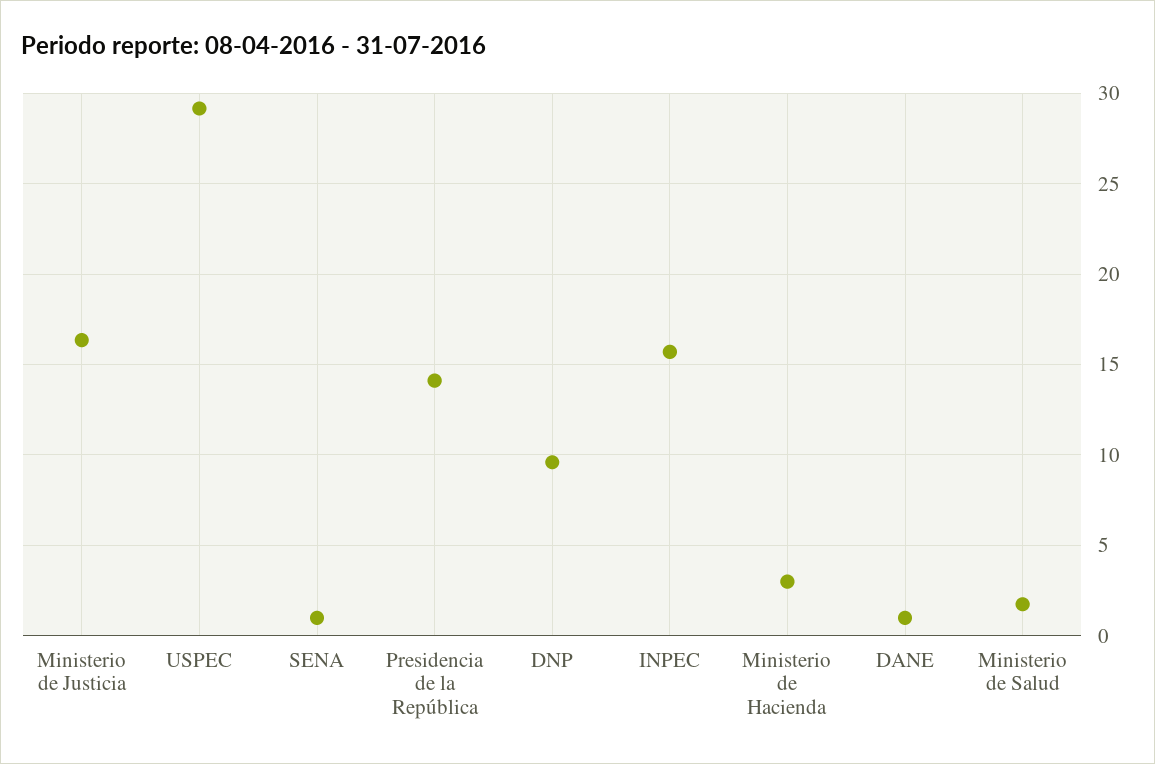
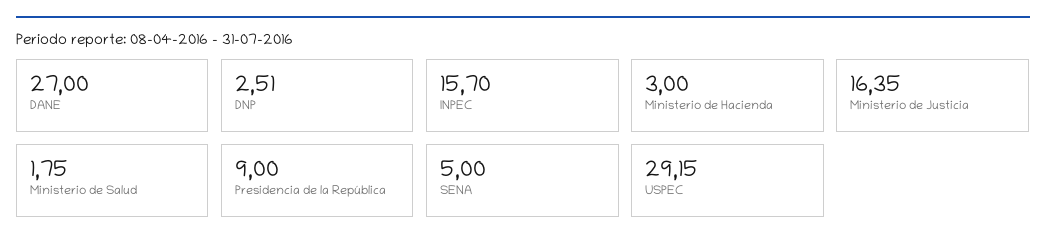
SENA: 1 -> 5
Presidencia de la República: 14 -> 9
DNP: 9.5 -> 2.51
DANE: 1 -> 27

